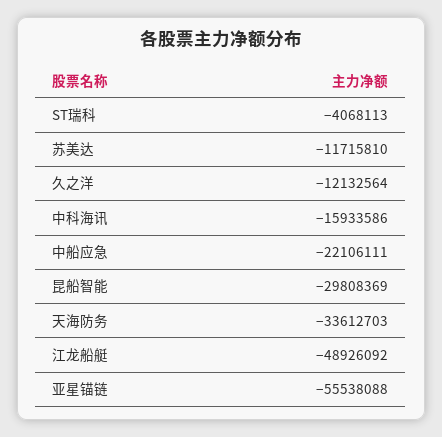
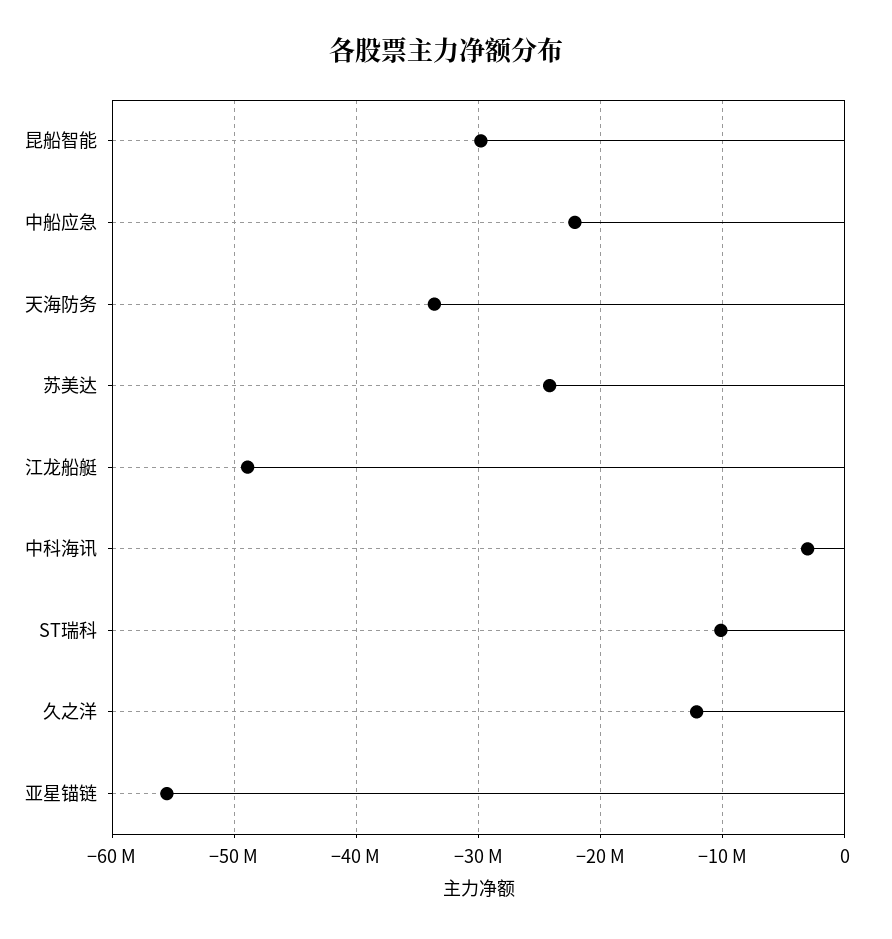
ST瑞科: -4068113 -> -10000000
苏美达: -11715810 -> -24000000
中科海讯: -15933586 -> -3000000

